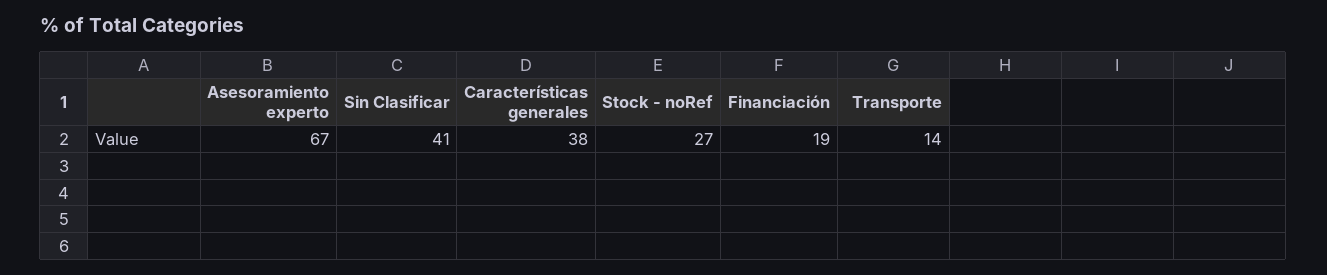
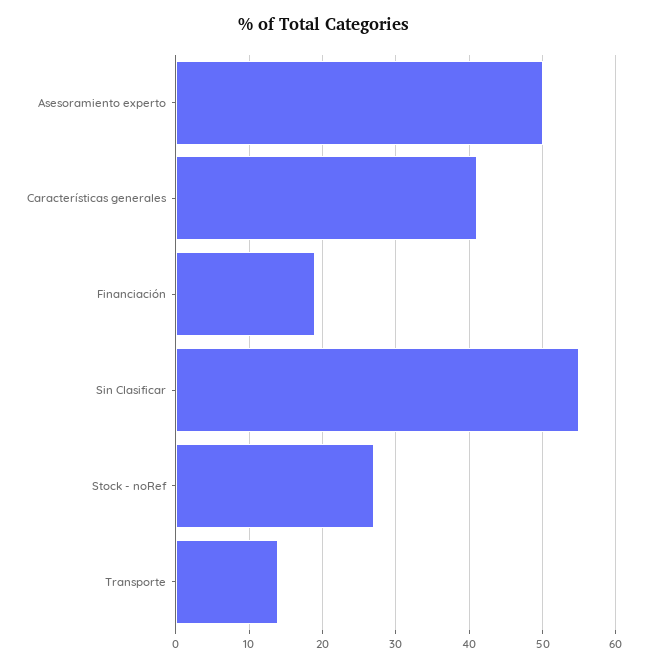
Asesoramiento experto: 67 -> 50
Sin Clasificar: 41 -> 55
Características generales: 38 -> 41

